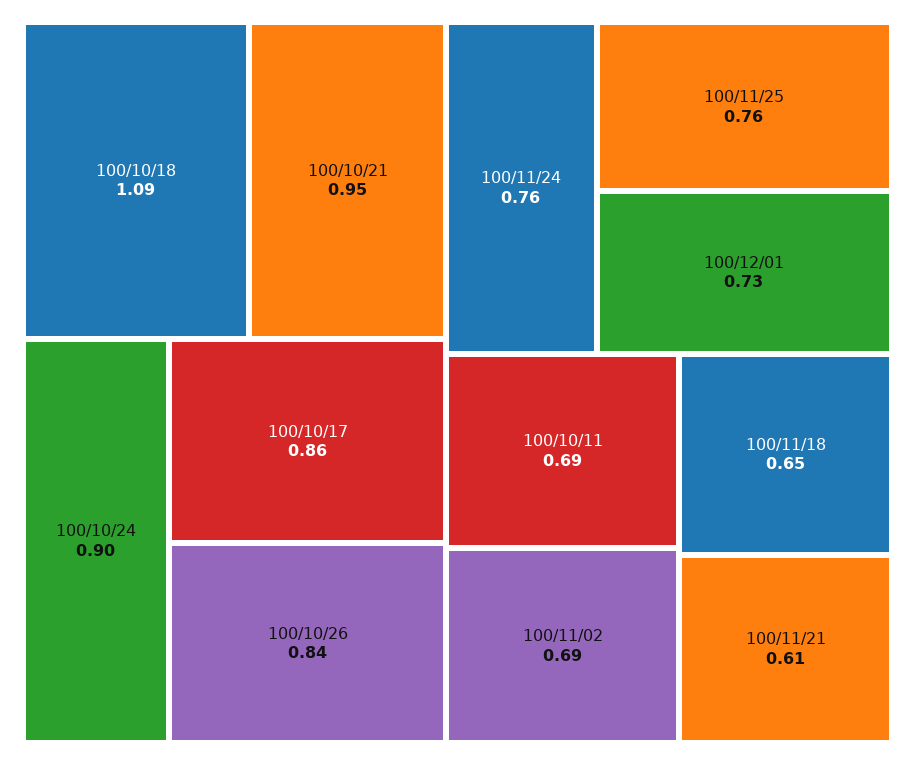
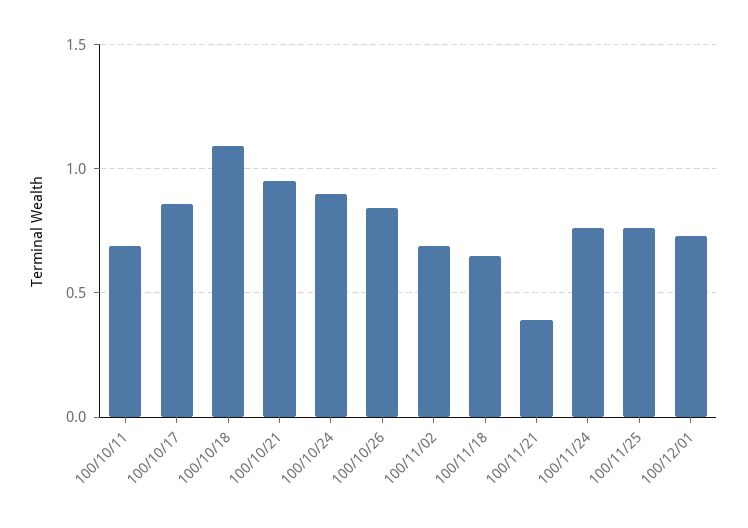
100/11/21: 0.61 -> 0.4

